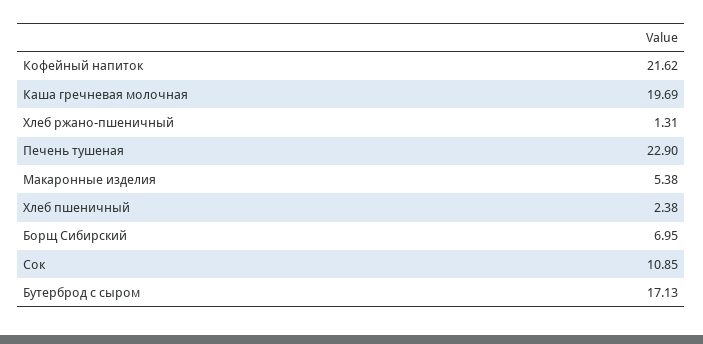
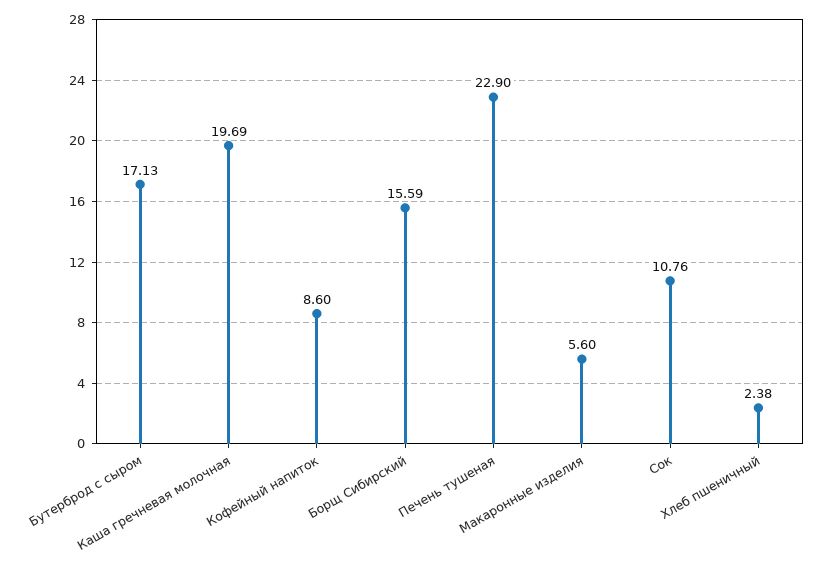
Кофейный напиток: 21.62 -> 8.6
Хлеб ржано-пшеничный: 1.31 -> none
Макаронные изделия: 5.38 -> 5.6
Борщ Сибирский: 6.95 -> 15.59
Сок: 10.85 -> 10.76

